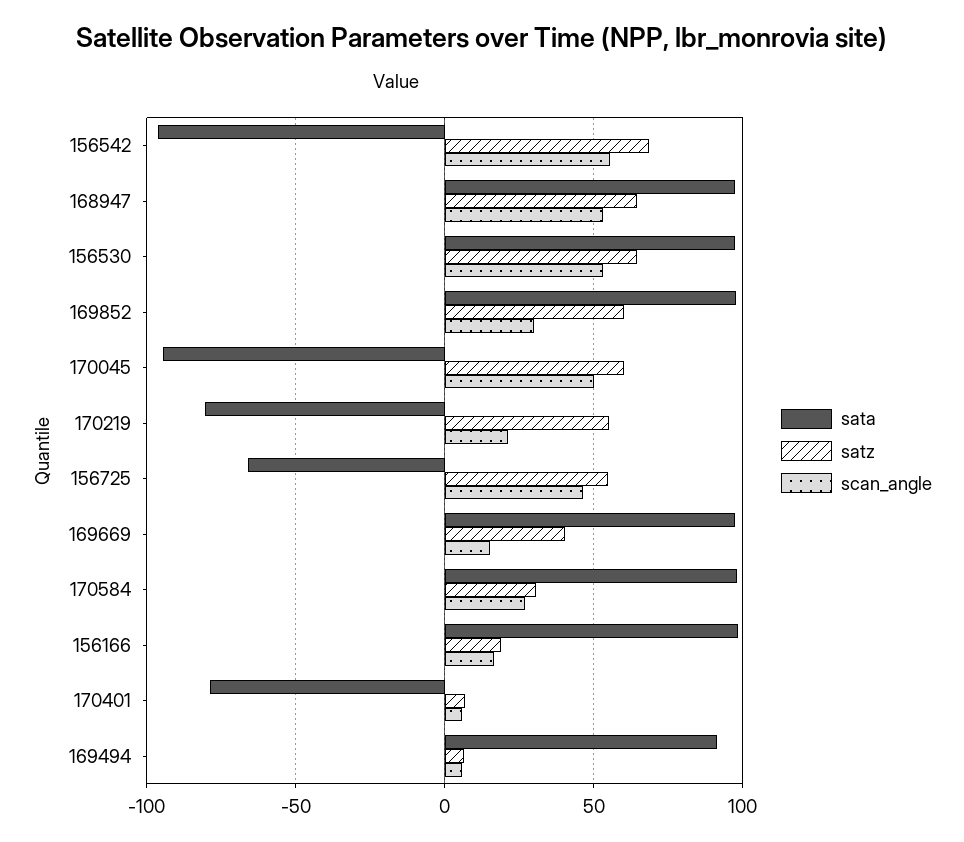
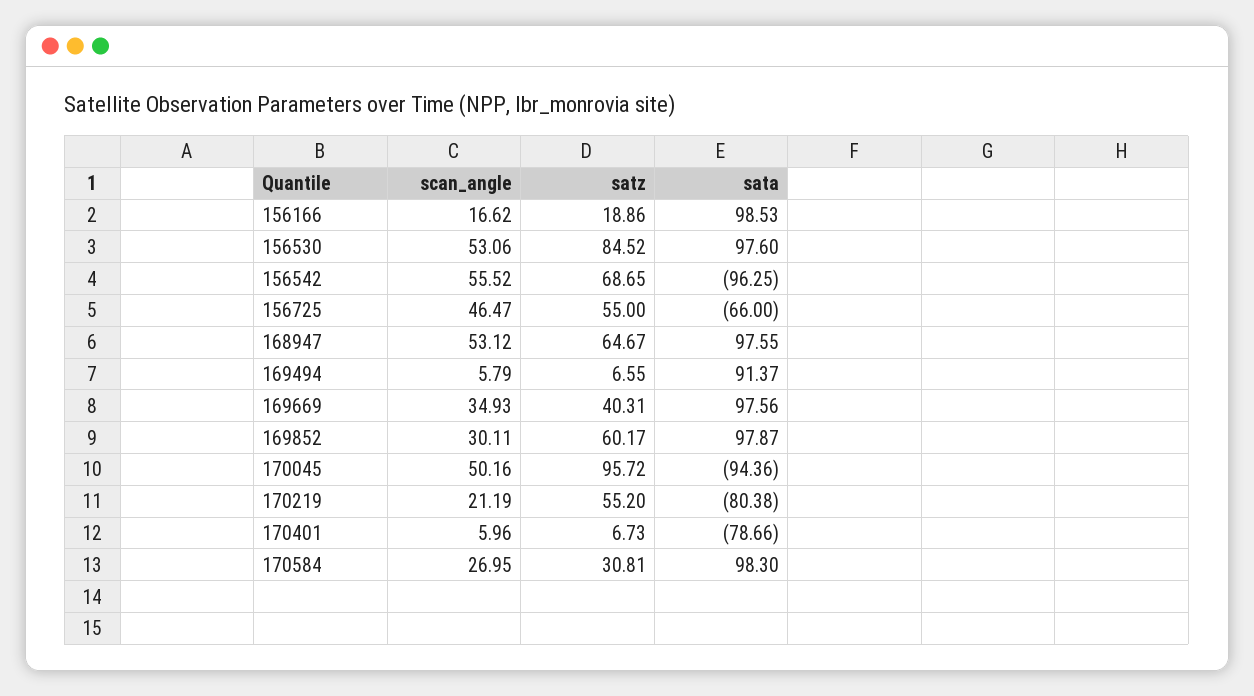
satz, 156530: 65 -> 84.52
satz, 170045: 60 -> 95.72
scan_angle, 169669: 15 -> 34.93

